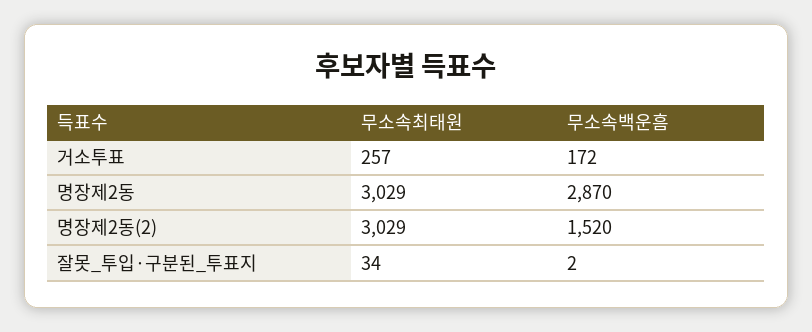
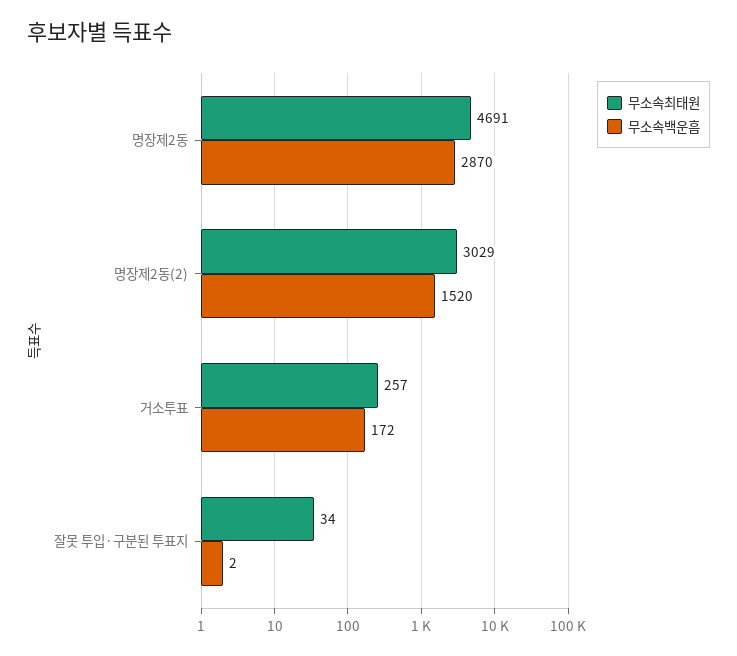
무소속최태원, 명장제2동: 3029 -> 4691

